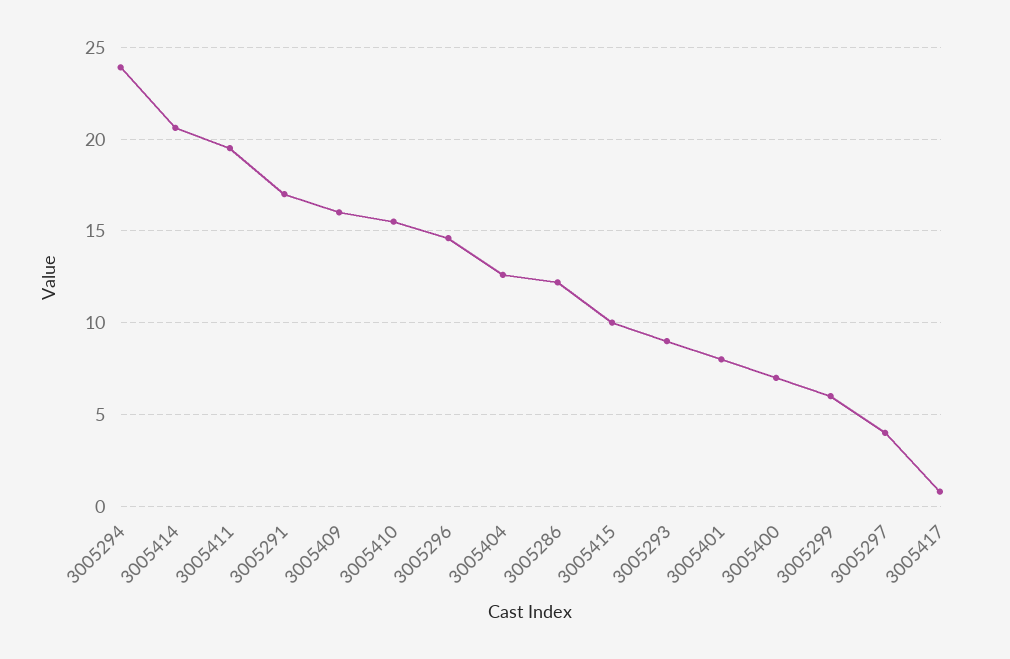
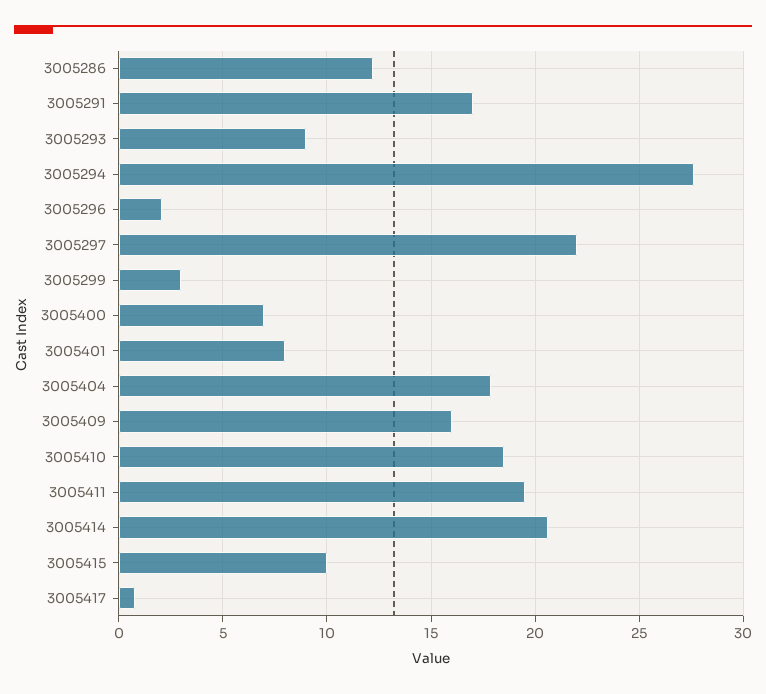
3005294: 24 -> 27.5
3005410: 15.5 -> 18.5
3005296: 14.5 -> 2
3005404: 12.5 -> 18
3005299: 6 -> 3
3005297: 4 -> 22

